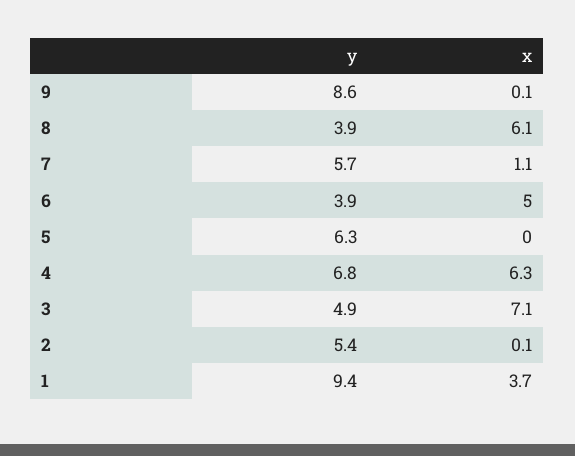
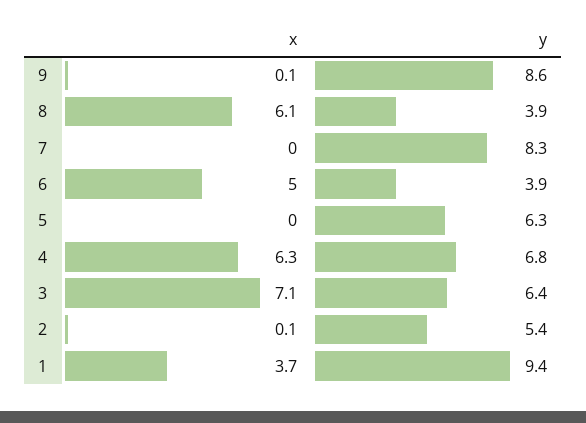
y, 7: 5.7 -> 8.3
x, 7: 1.1 -> 0
y, 3: 4.9 -> 6.4

